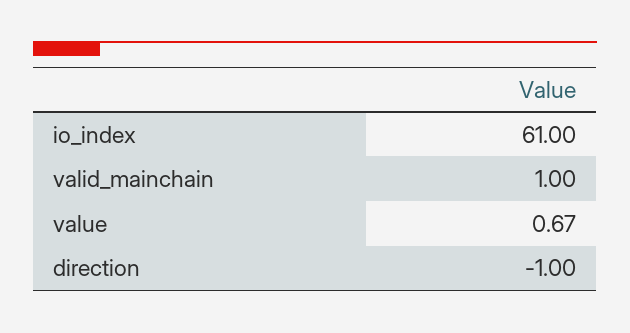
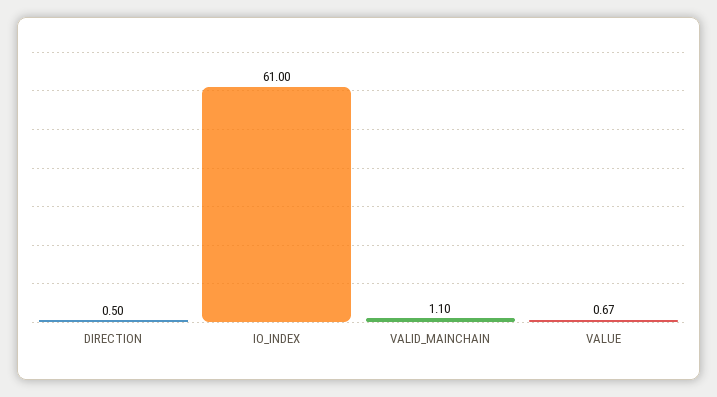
valid_mainchain: 1 -> 1.1
direction: -1 -> 0.5

